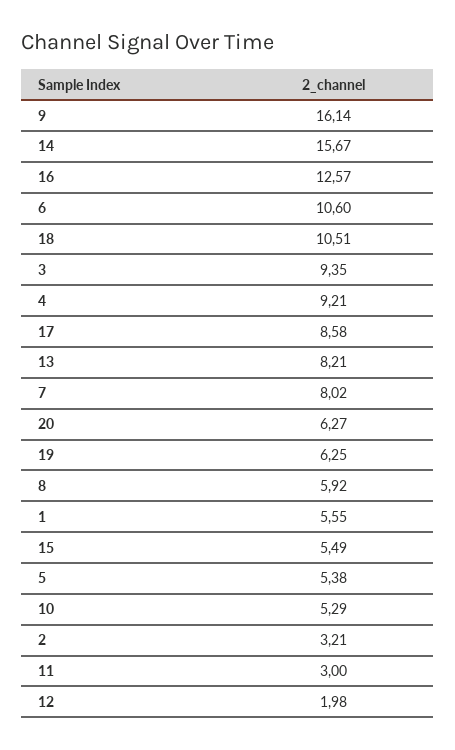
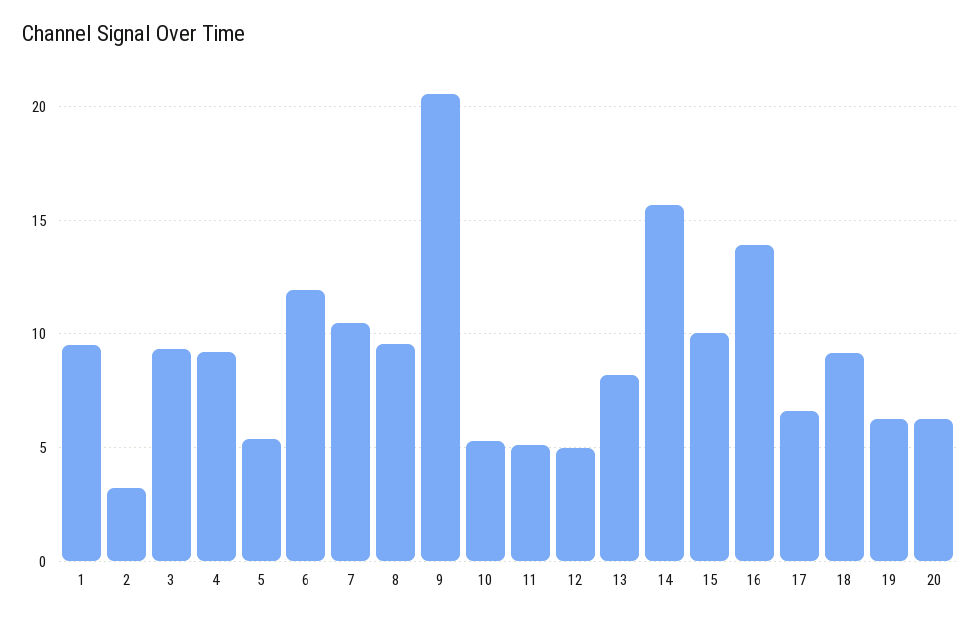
9: 16.14 -> 20.5
16: 12.57 -> 14
6: 10.6 -> 12
18: 10.51 -> 9
17: 8.58 -> 6.5
7: 8.02 -> 10.5
8: 5.92 -> 9.5
1: 5.55 -> 9.5
15: 5.49 -> 10
11: 3 -> 5
12: 1.98 -> 5

